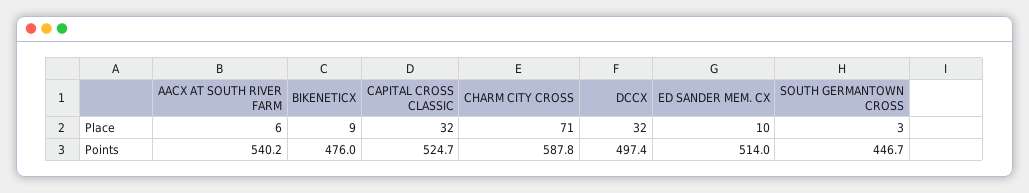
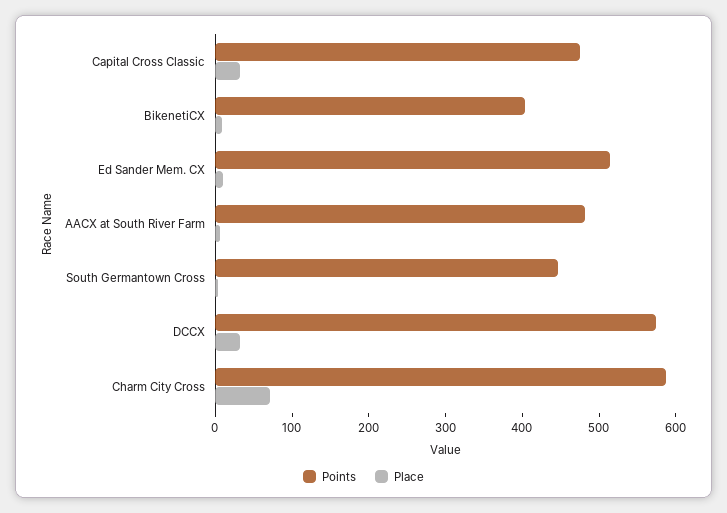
Points, AACX AT SOUTH RIVER FARM: 540.2 -> 480
Points, BIKENETICX: 476 -> 400
Points, CAPITAL CROSS CLASSIC: 524.7 -> 480
Points, DCCX: 497.4 -> 580

